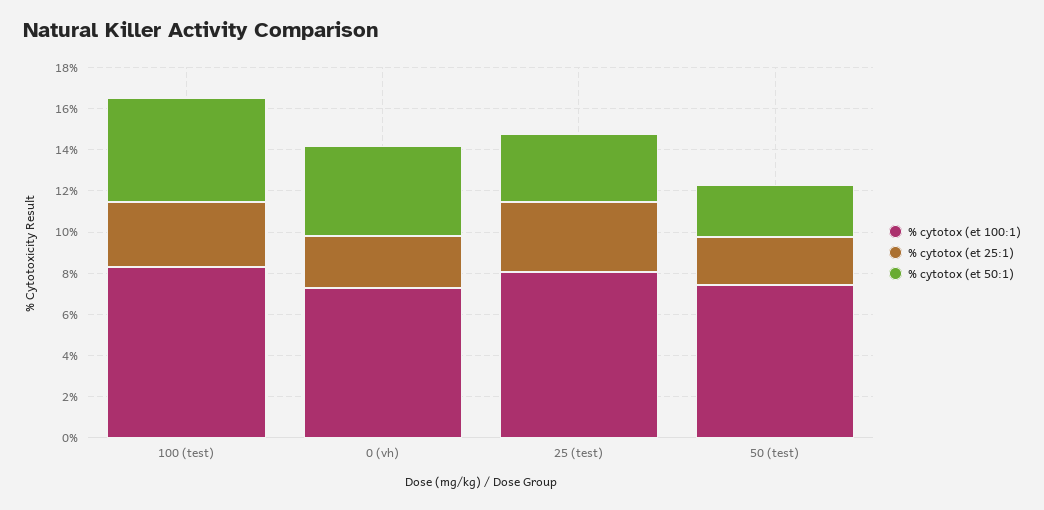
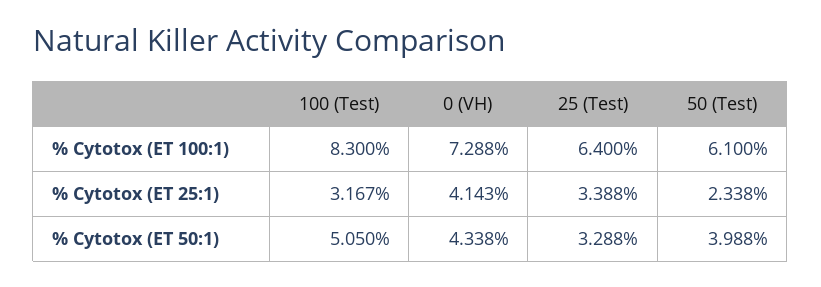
% cytotox (et 25:1), 0 (vh): 2.5 -> 4.143
% cytotox (et 100:1), 25 (test): 8 -> 6.4
% cytotox (et 100:1), 50 (test): 7.5 -> 6.1
% cytotox (et 50:1), 50 (test): 2.5 -> 3.988

